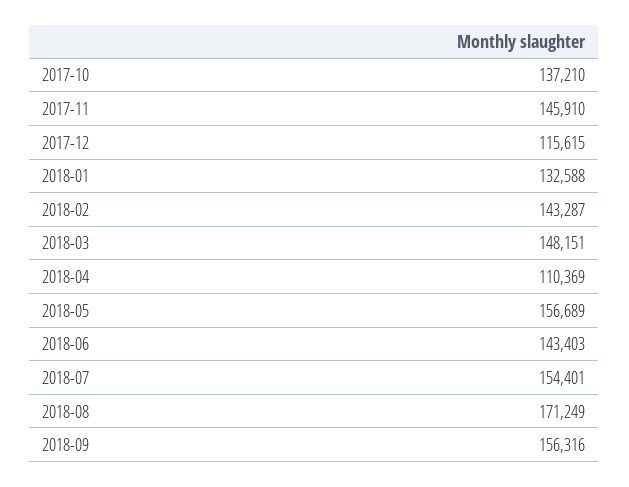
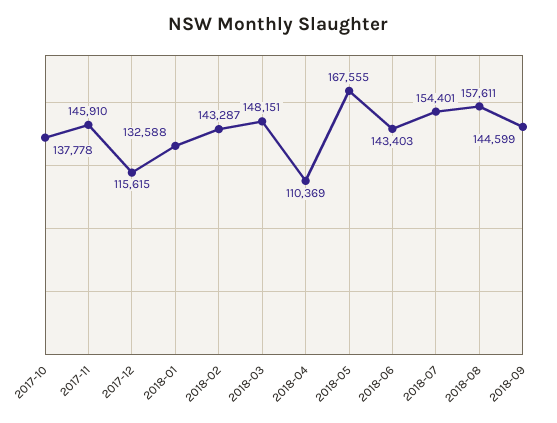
2017-10: 137210 -> 137778
2018-05: 156689 -> 167555
2018-08: 171249 -> 157611
2018-09: 156316 -> 144599

